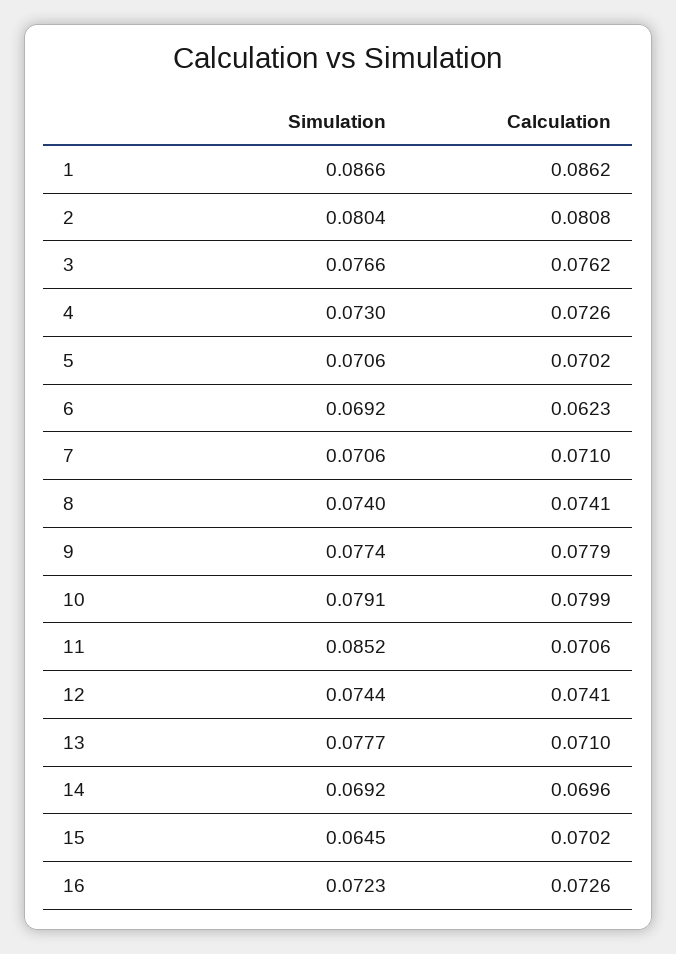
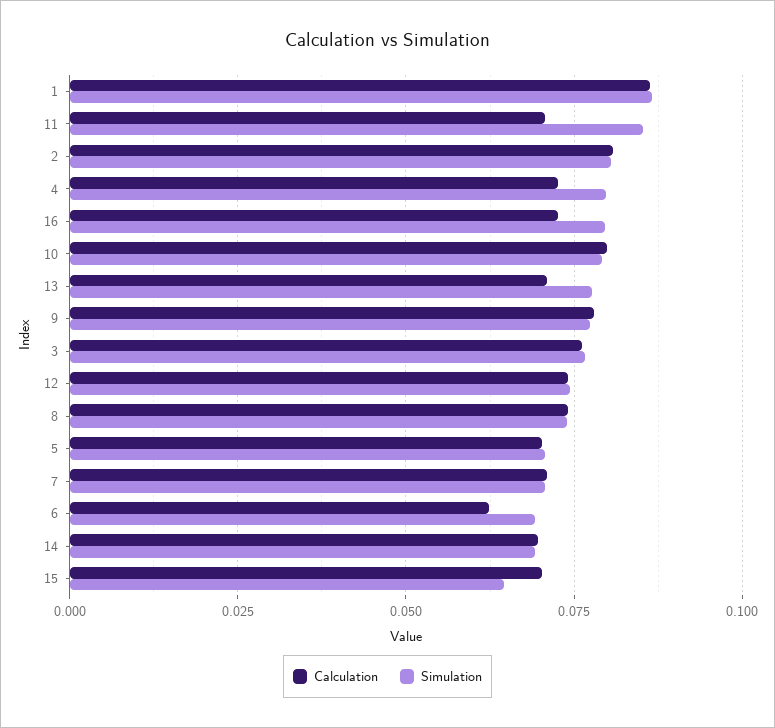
Simulation, 4: 0.073 -> 0.08
Simulation, 16: 0.0723 -> 0.08

